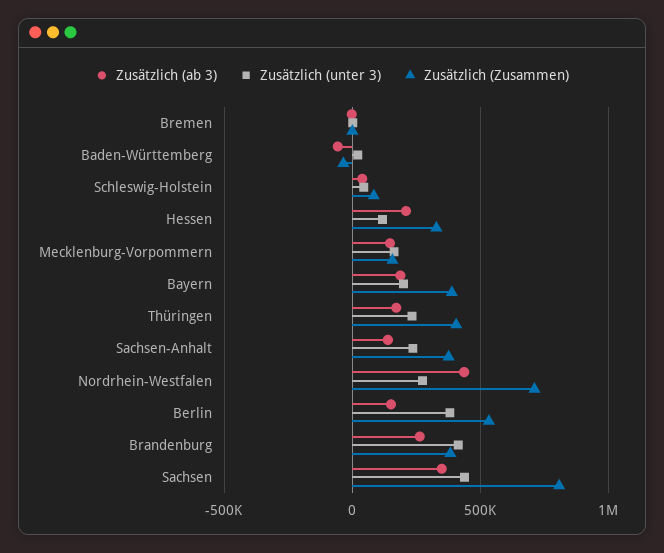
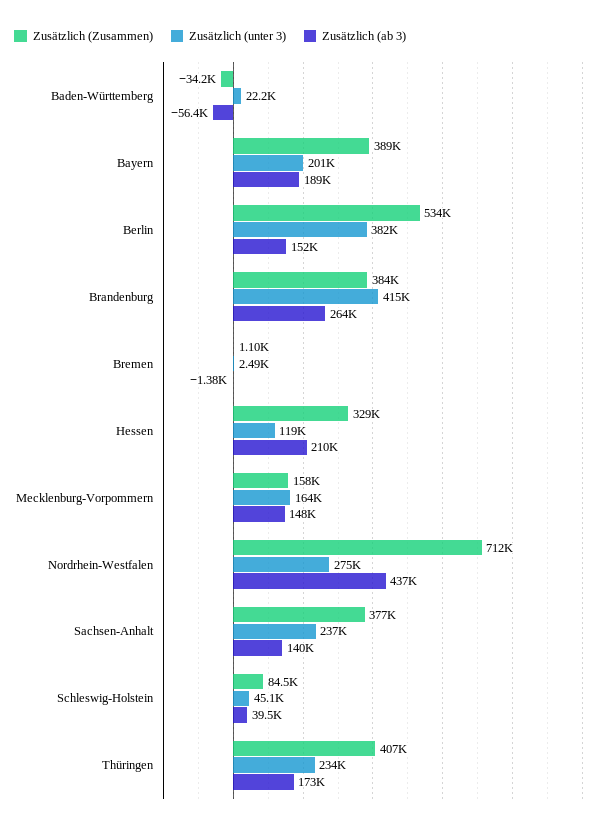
Zusätzlich (ab 3), Sachsen: 350000 -> none
Zusätzlich (unter 3), Sachsen: 450000 -> none
Zusätzlich (Zusammen), Sachsen: 800000 -> none

